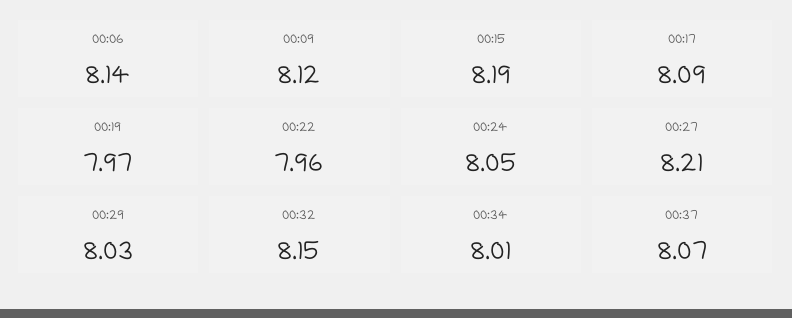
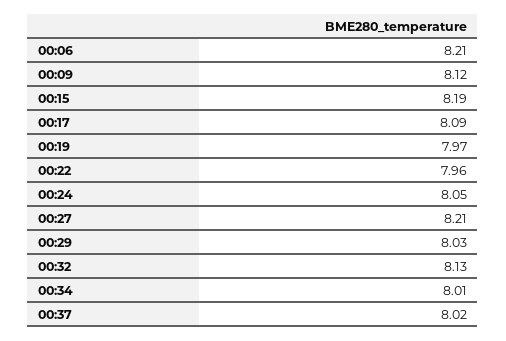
00:06: 8.14 -> 8.21
00:32: 8.15 -> 8.13
00:37: 8.07 -> 8.02

